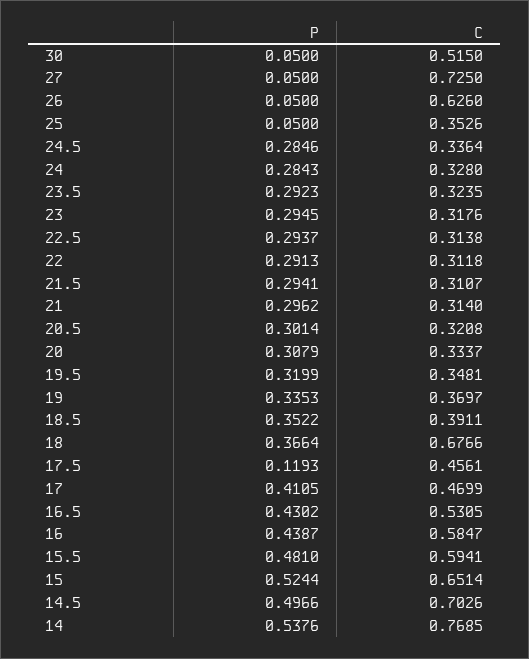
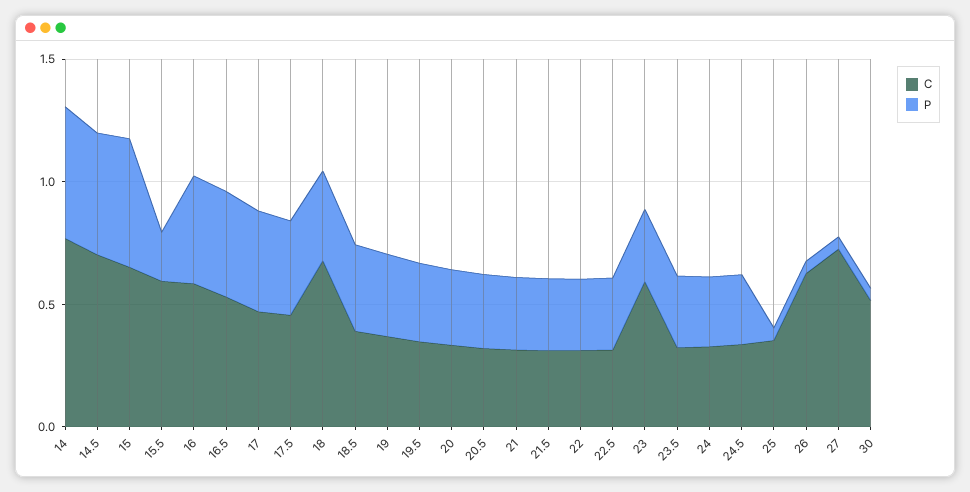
C, 23: 0.3176 -> 0.6
P, 17.5: 0.1193 -> 0.4
P, 15.5: 0.481 -> 0.2

